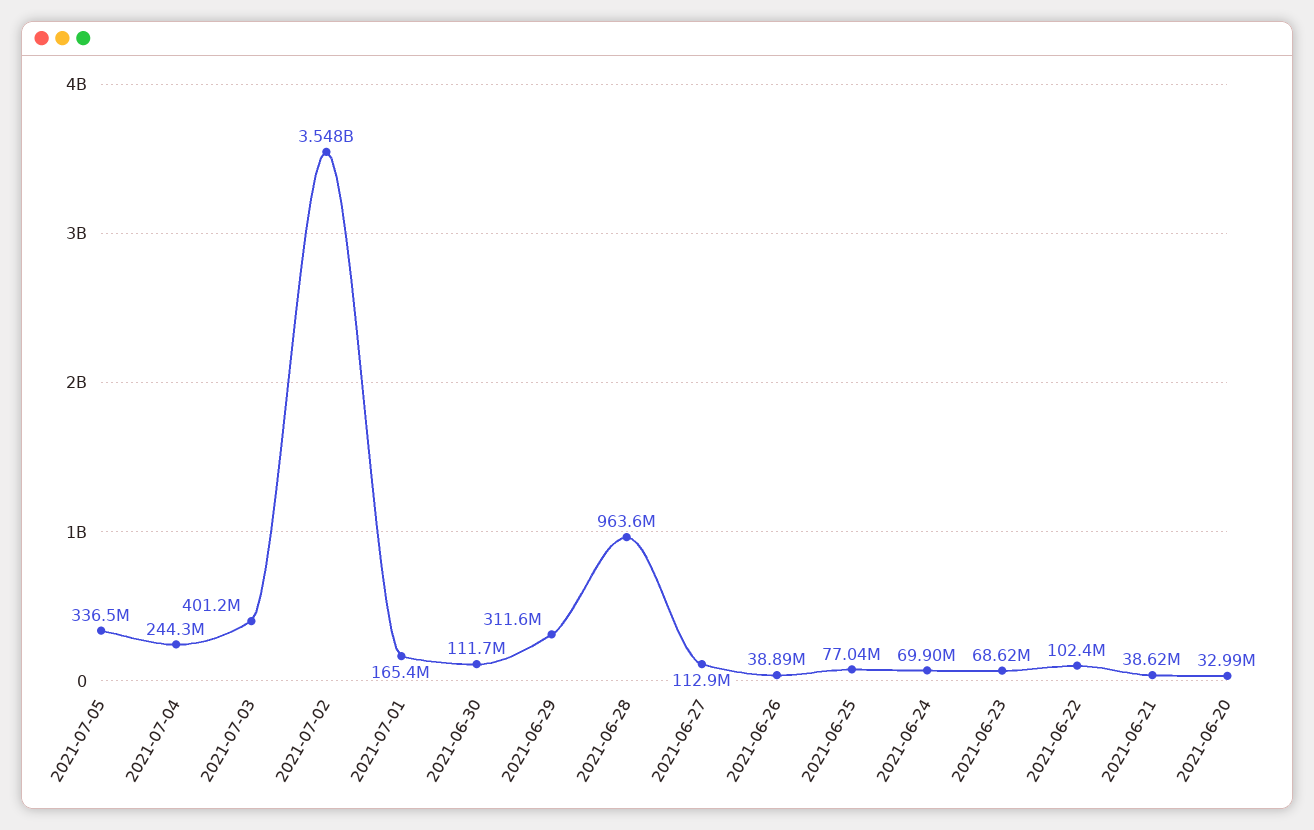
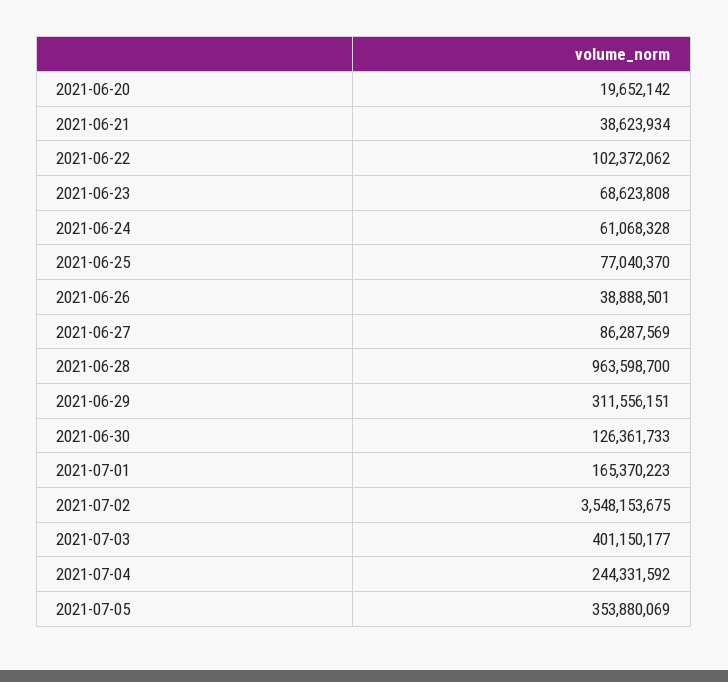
2021-07-05: 336500000 -> 353880069
2021-06-30: 111700000 -> 126361733
2021-06-27: 112900000 -> 86287569
2021-06-24: 69900000 -> 61068328
2021-06-20: 32990000 -> 19652142

